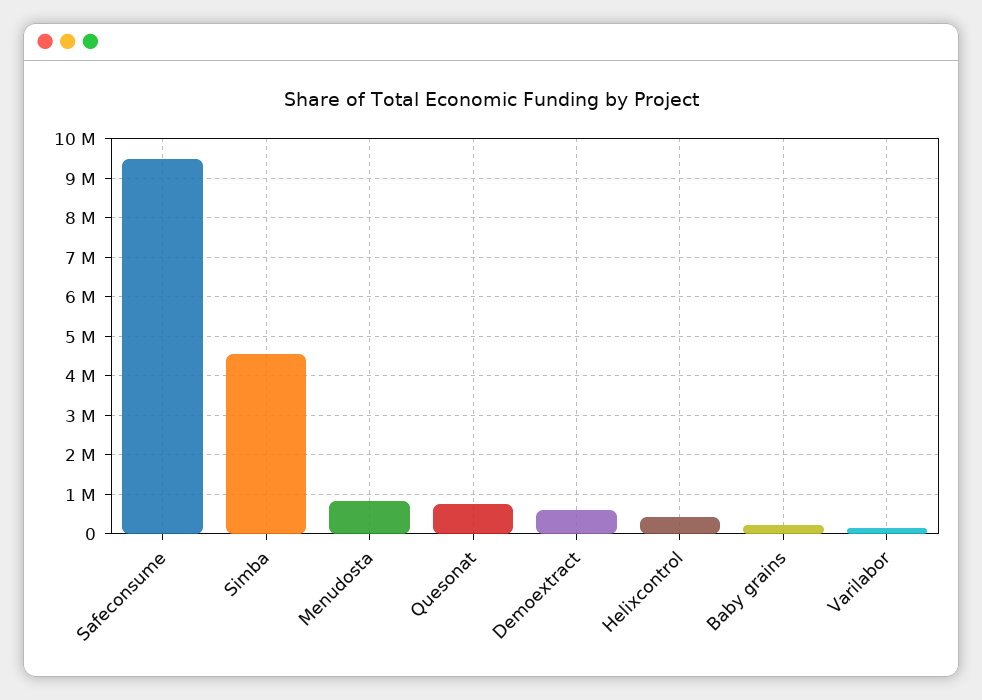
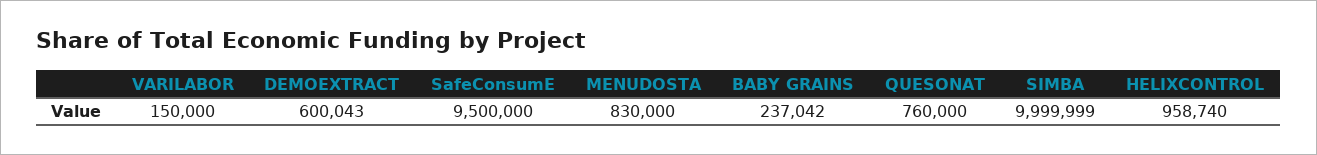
Simba: 4600000 -> 9999999
Helixcontrol: 400000 -> 958740

